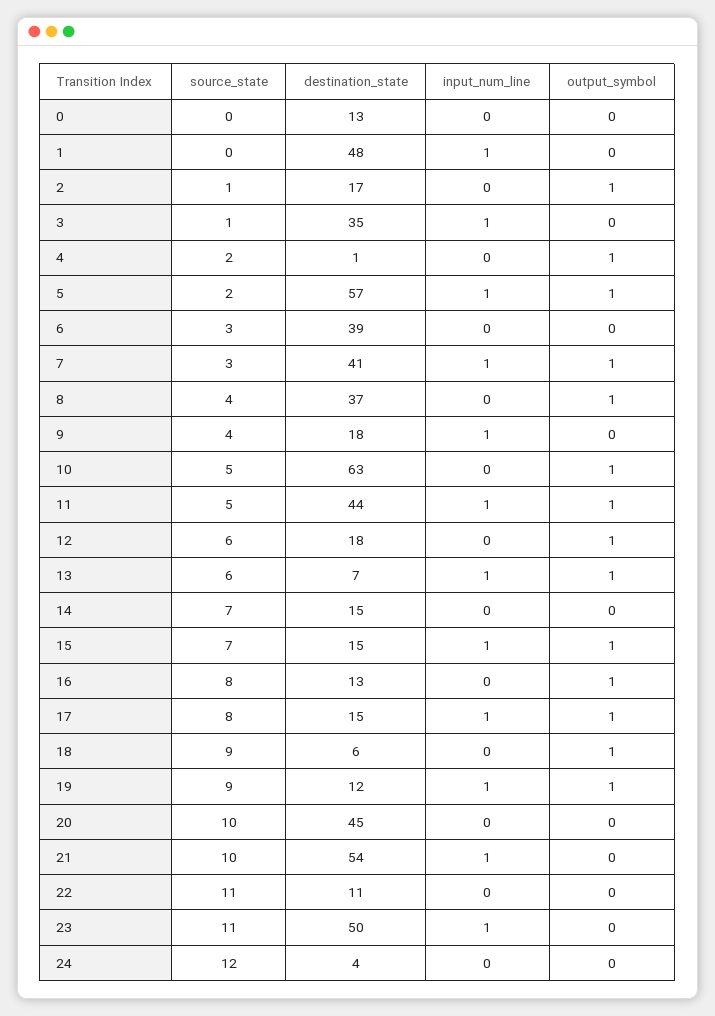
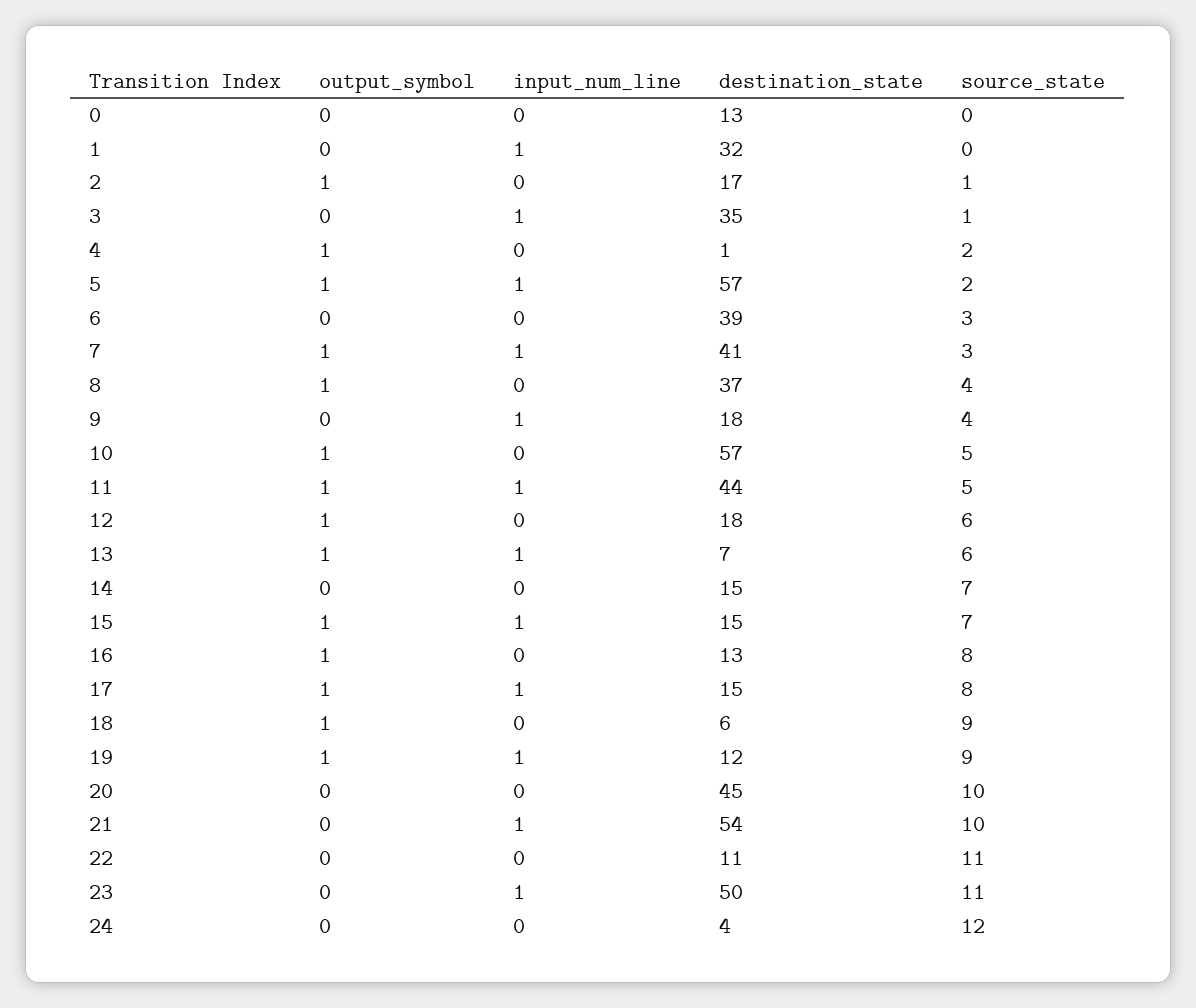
destination_state, 1: 48 -> 32
destination_state, 10: 63 -> 57

